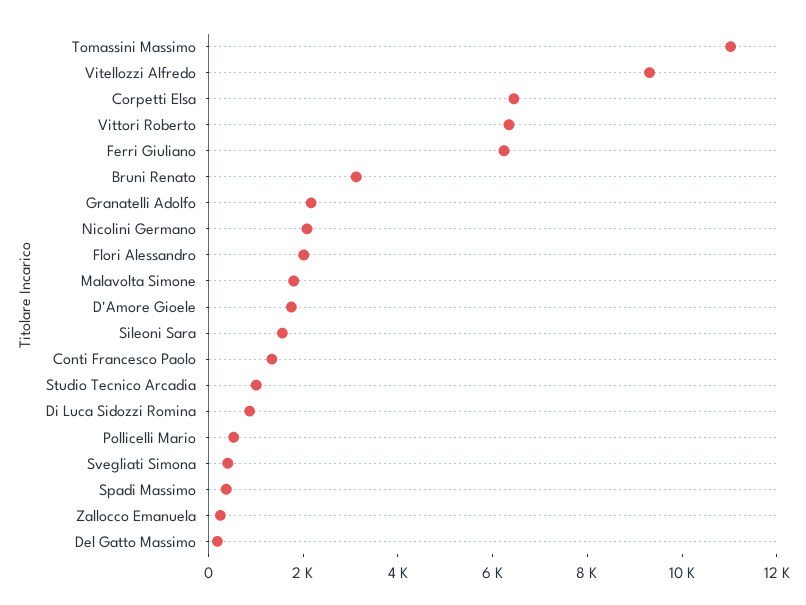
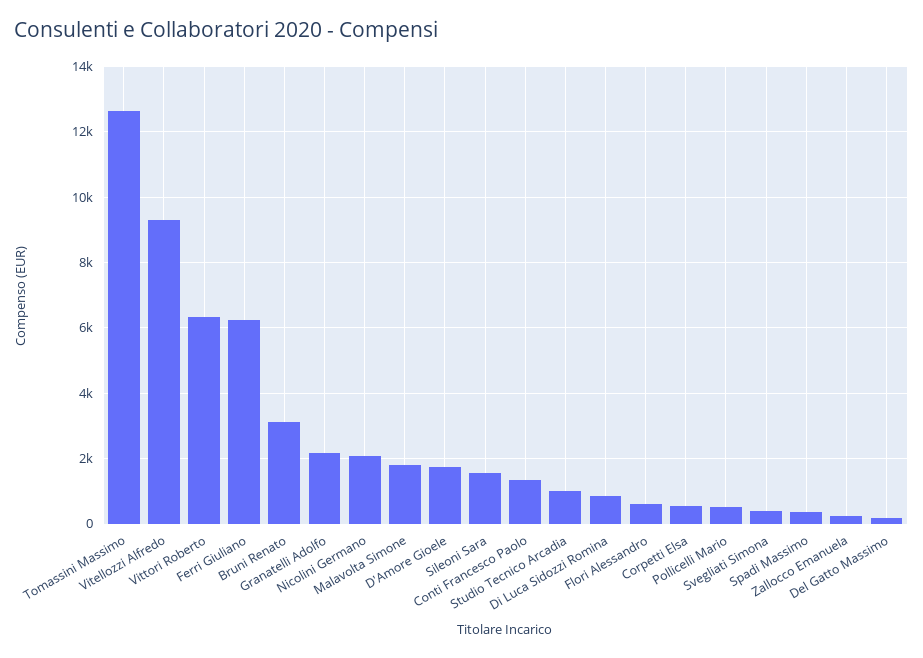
Tomassini Massimo: 11000 -> 12600
Corpetti Elsa: 6500 -> 600
Flori Alessandro: 2000 -> 600

